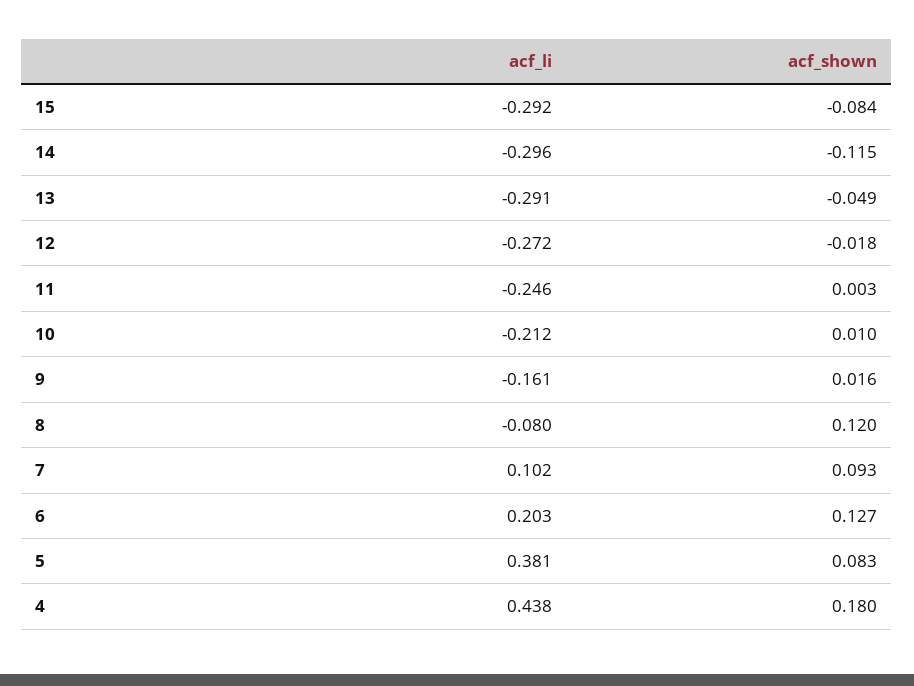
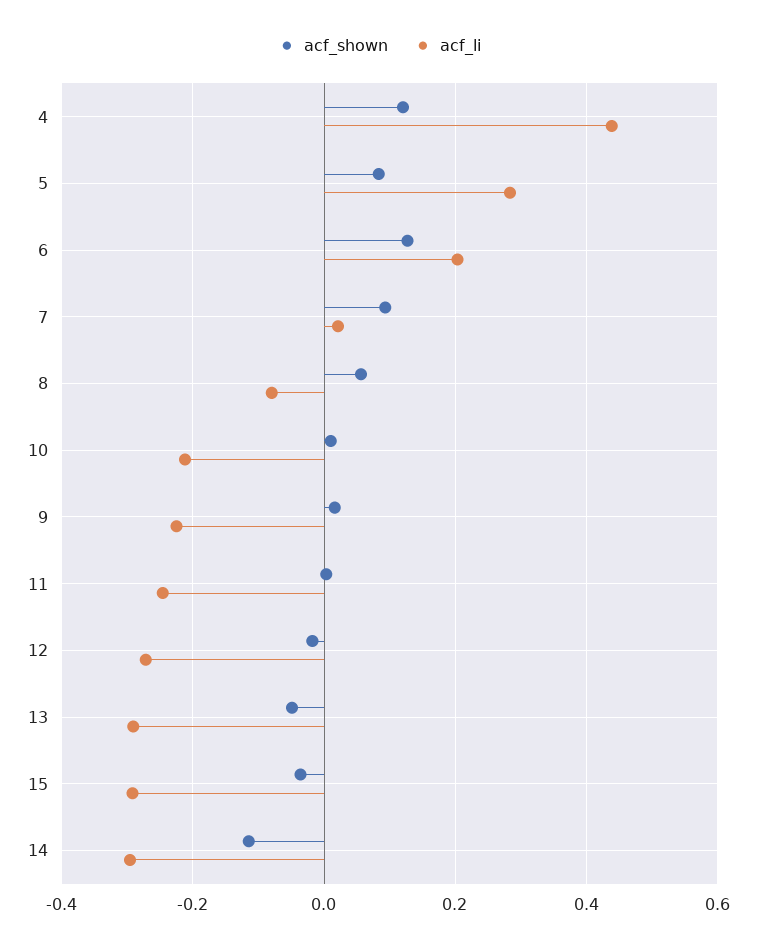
acf_shown, 15: -0.084 -> -0.04
acf_li, 9: -0.161 -> -0.22
acf_shown, 8: 0.12 -> 0.06
acf_li, 7: 0.102 -> 0.02
acf_li, 5: 0.381 -> 0.28
acf_shown, 4: 0.18 -> 0.12

